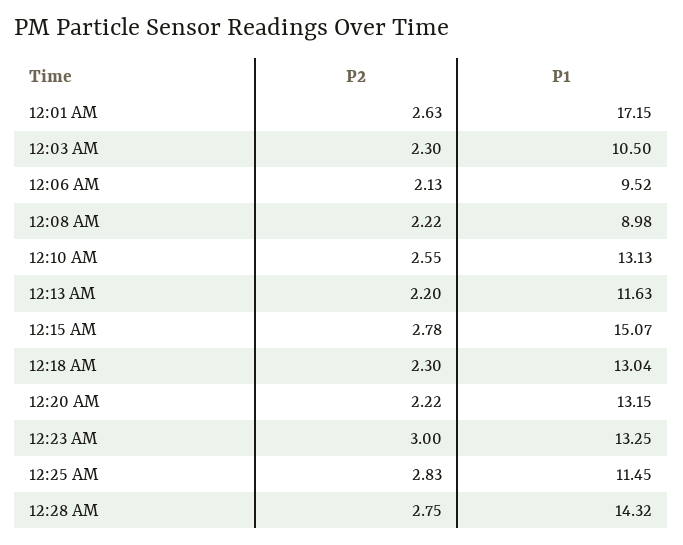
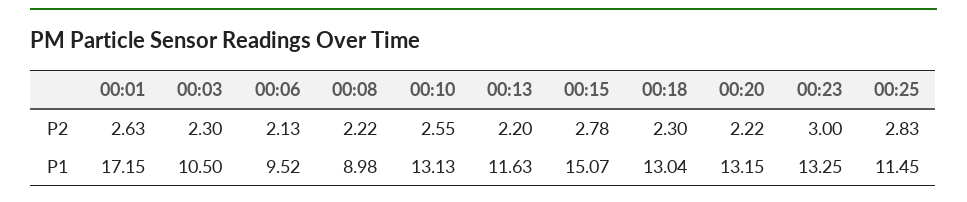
P2, 12:28 AM: 2.75 -> none
P1, 12:28 AM: 14.32 -> none

